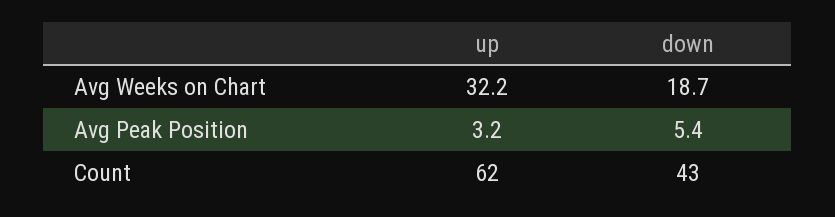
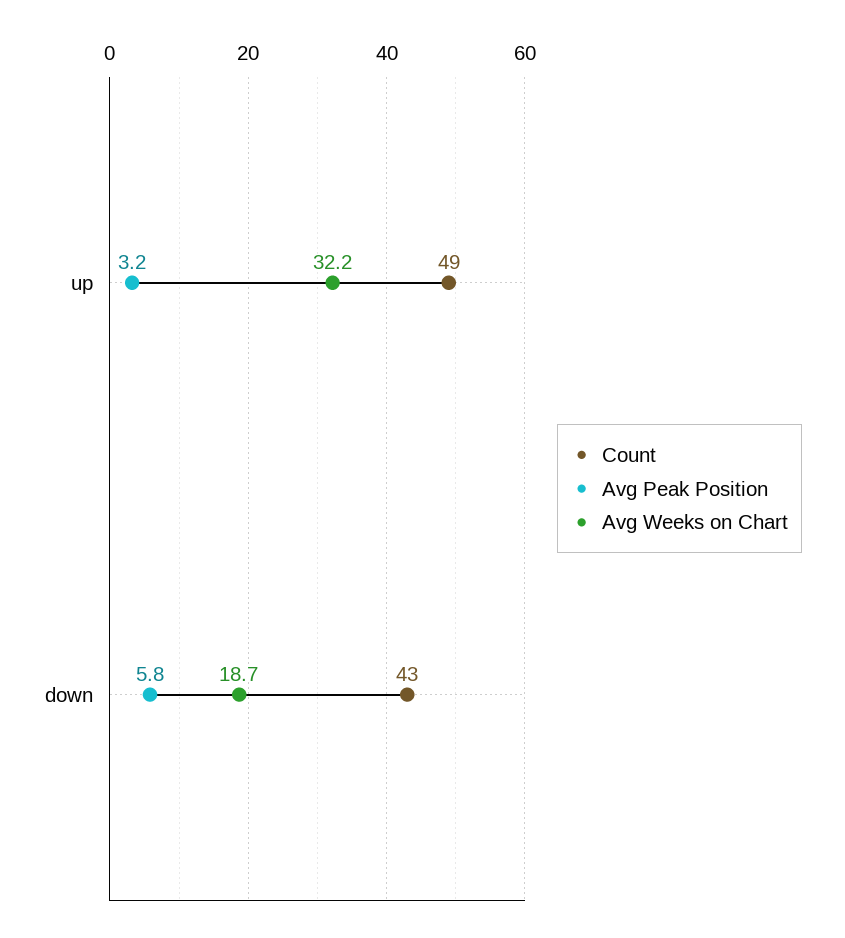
Avg Peak Position, down: 5.4 -> 5.8
Count, up: 62 -> 49

